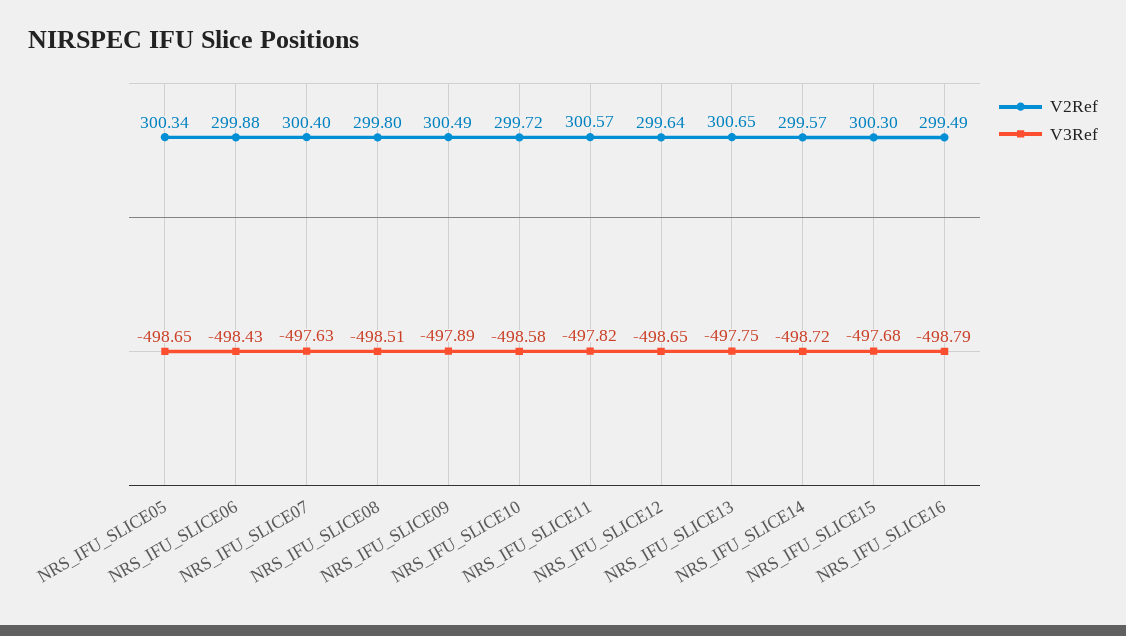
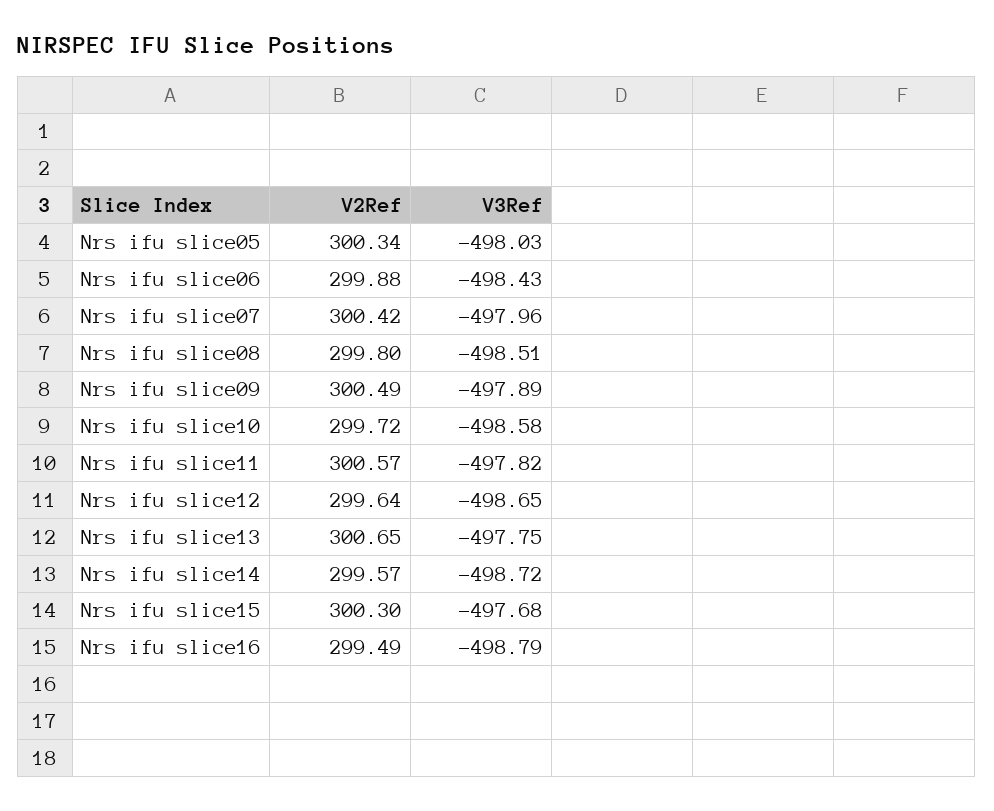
V3Ref, NRS_IFU_SLICE05: -498.65 -> -498.03
V2Ref, NRS_IFU_SLICE07: 300.4 -> 300.42
V3Ref, NRS_IFU_SLICE07: -497.63 -> -497.96

